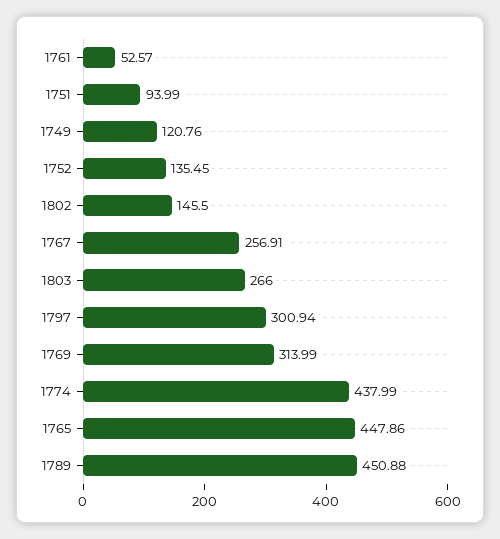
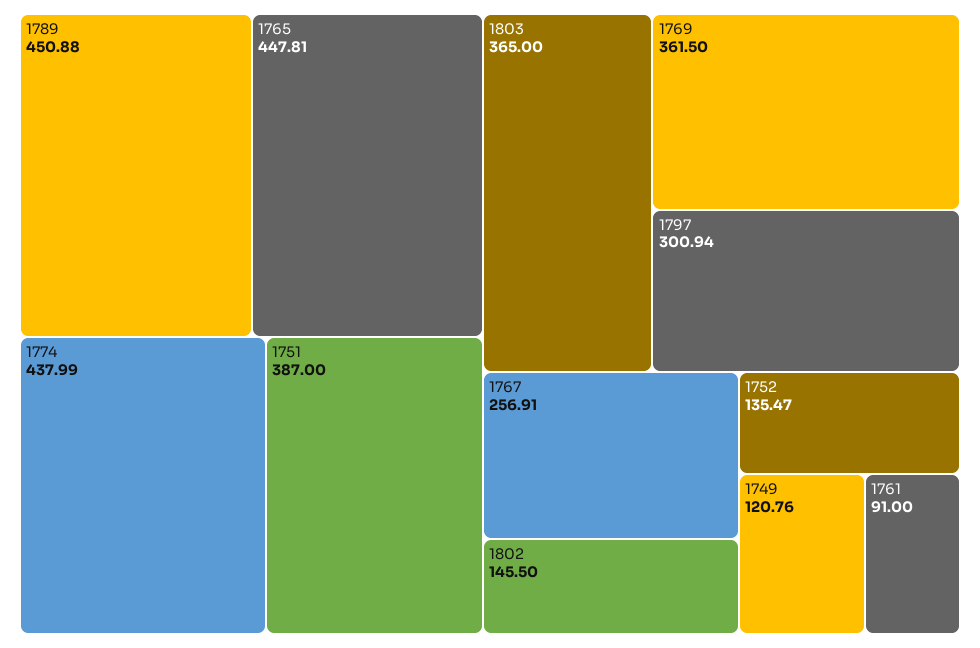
1761: 52.57 -> 91
1751: 93.99 -> 387
1752: 135.45 -> 135.47
1803: 266 -> 365
1769: 313.99 -> 361.5
1765: 447.86 -> 447.81

